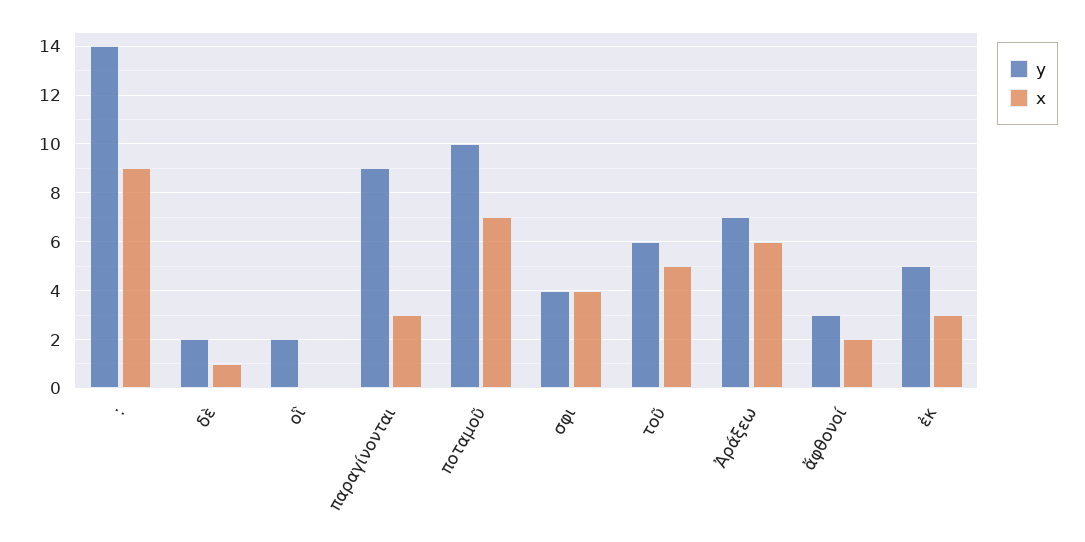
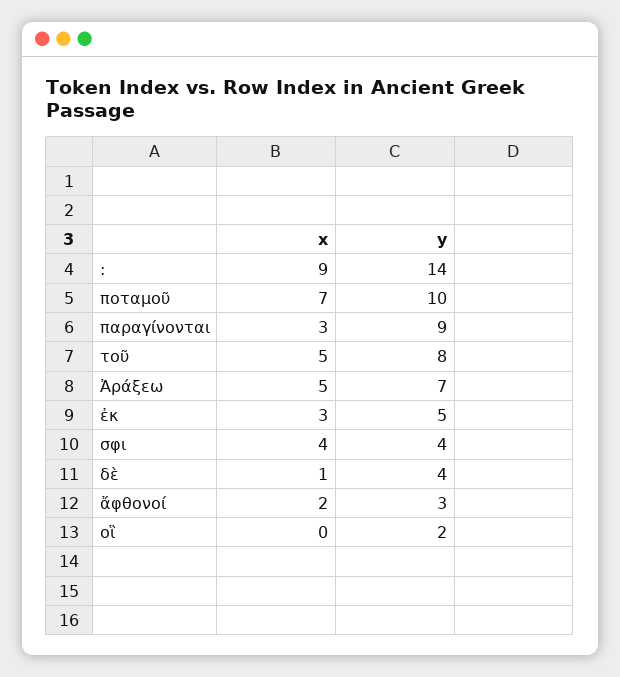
y, δὲ: 2 -> 4
y, τοῦ: 6 -> 8
x, Ἀράξεω: 6 -> 5

